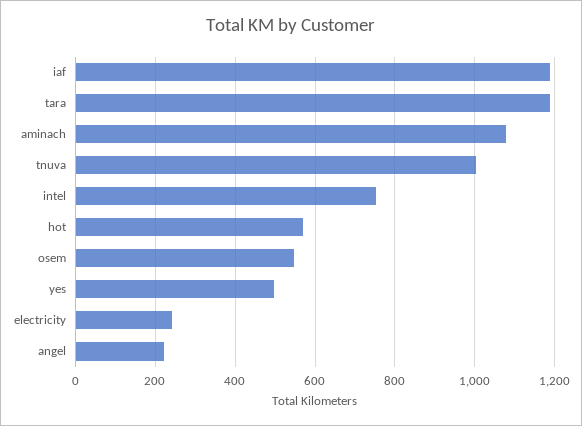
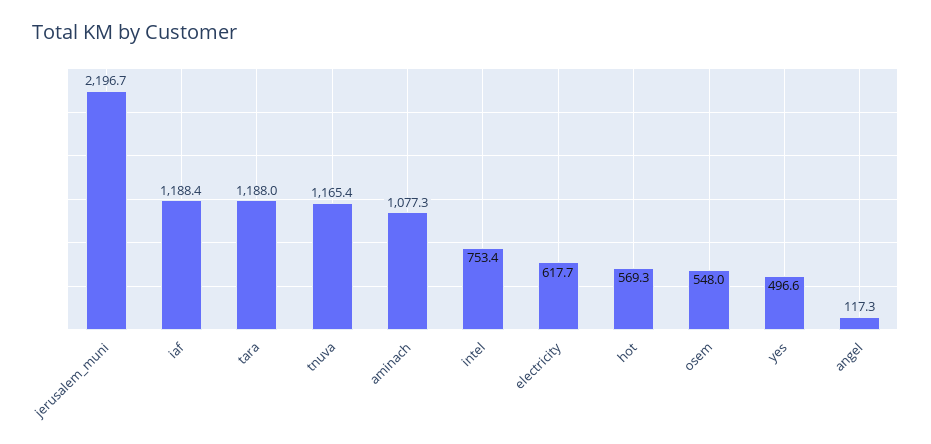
tnuva: 1000 -> 1165.4
electricity: 240 -> 617.7
angel: 220 -> 117.3
jerusalem_muni: none -> 2196.7

